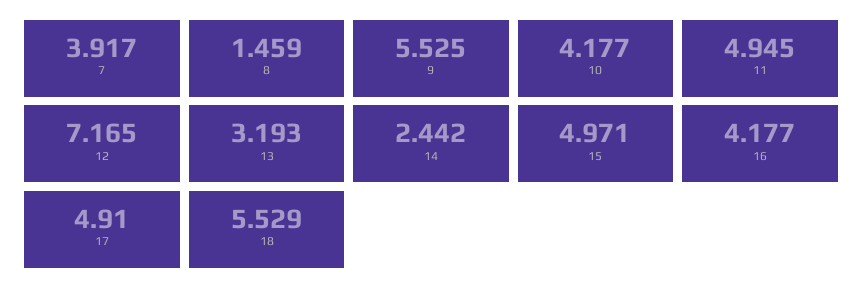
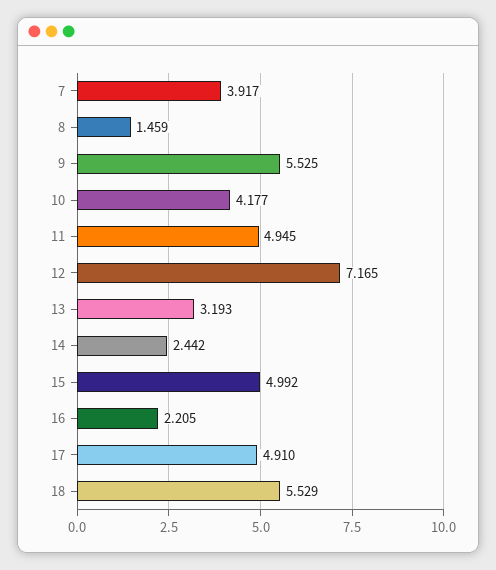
15: 4.971 -> 4.992
16: 4.177 -> 2.205

